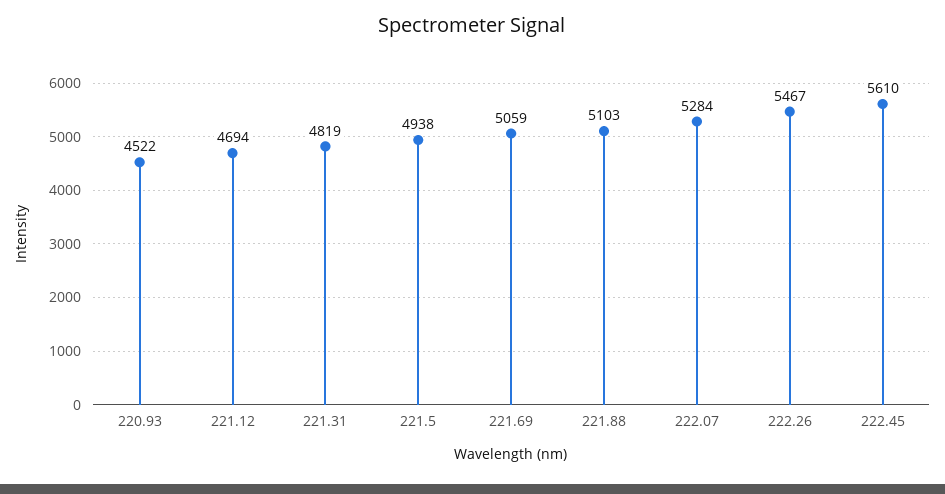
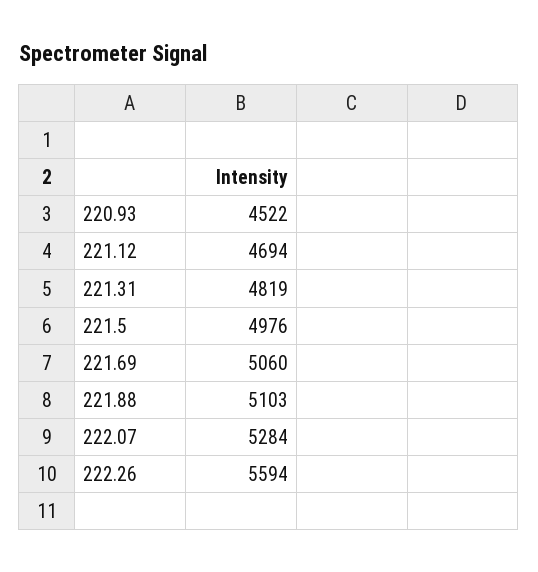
221.5: 4938 -> 4976
221.69: 5059 -> 5060
222.26: 5467 -> 5594
222.45: 5610 -> none

